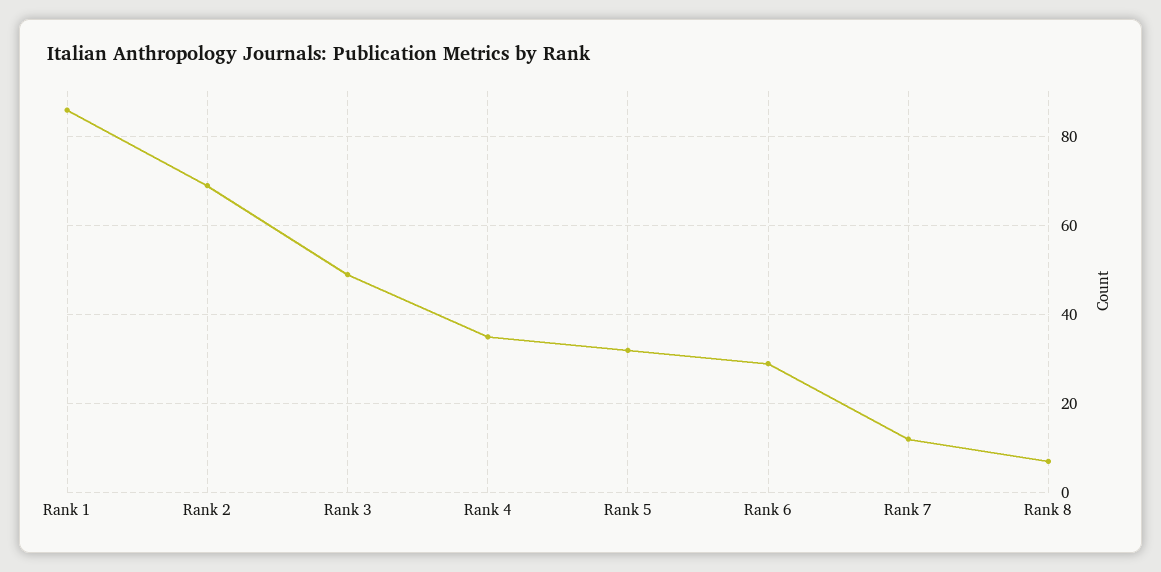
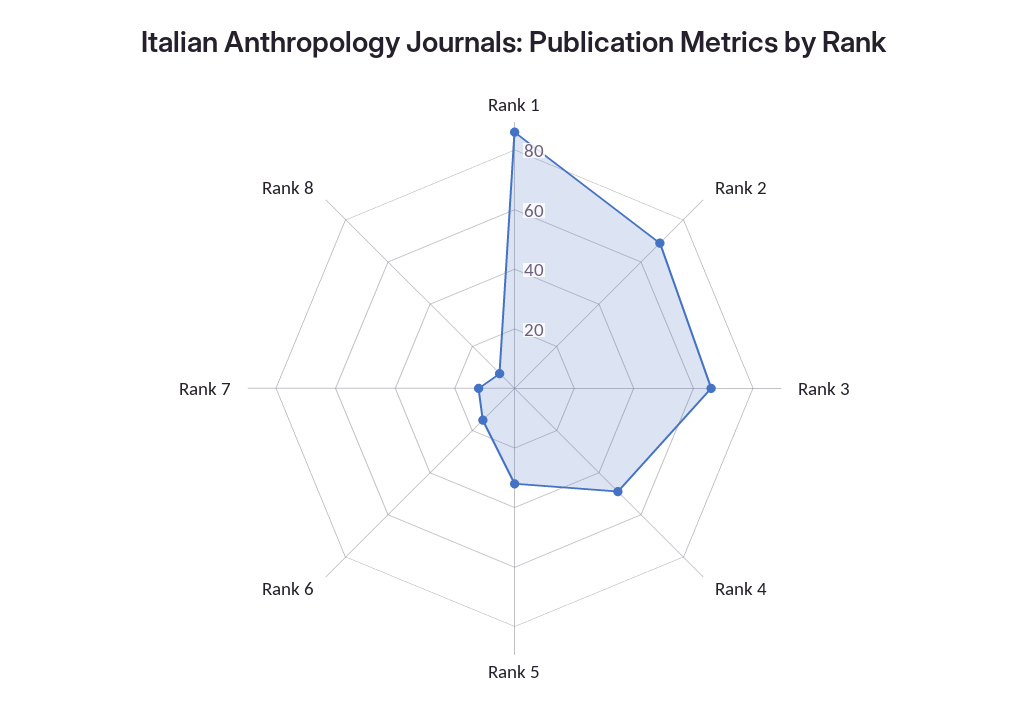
Rank 3: 50 -> 65
Rank 4: 35 -> 50
Rank 6: 30 -> 15

